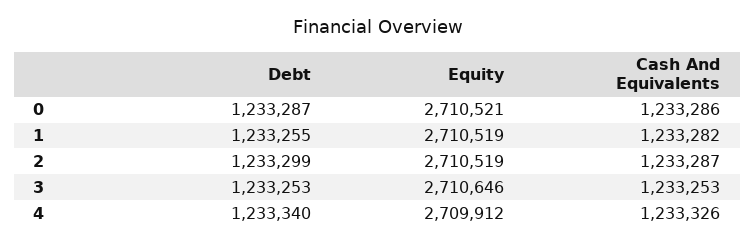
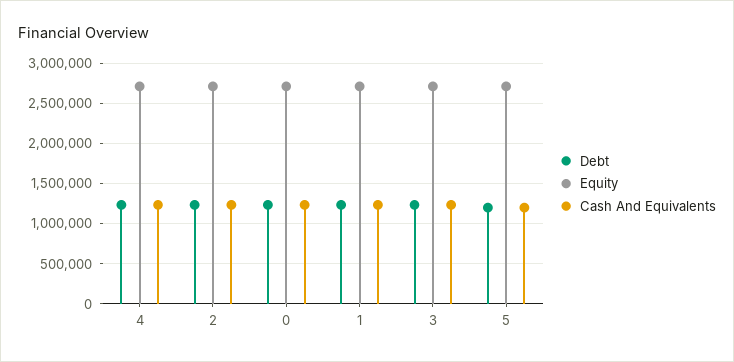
Debt, 5: none -> 1200000
Equity, 5: none -> 2700000
Cash And Equivalents, 5: none -> 1200000

